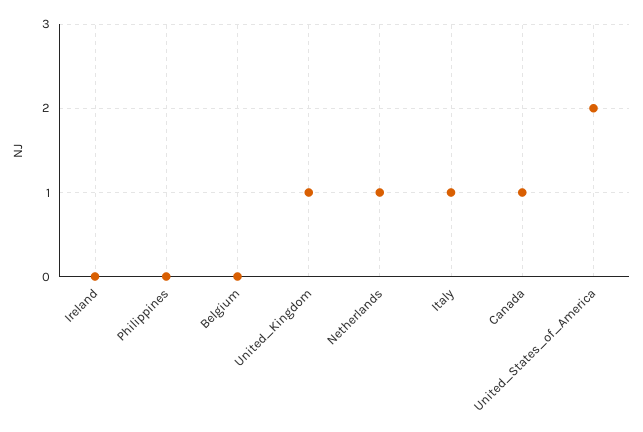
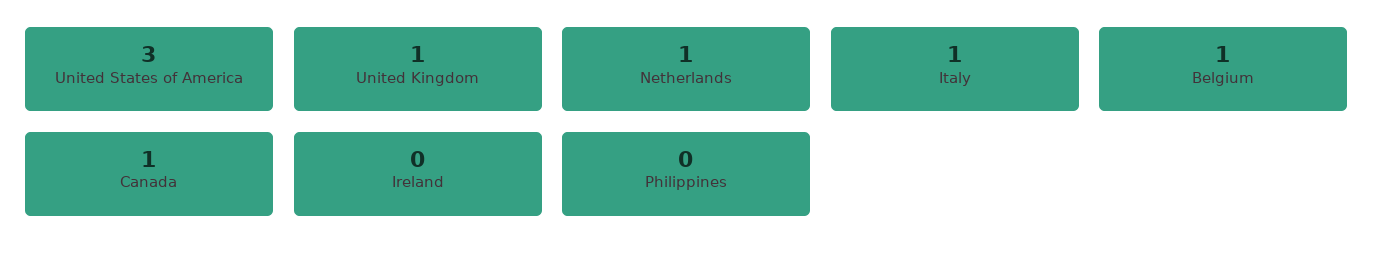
Belgium: 0 -> 1
United_States_of_America: 2 -> 3

